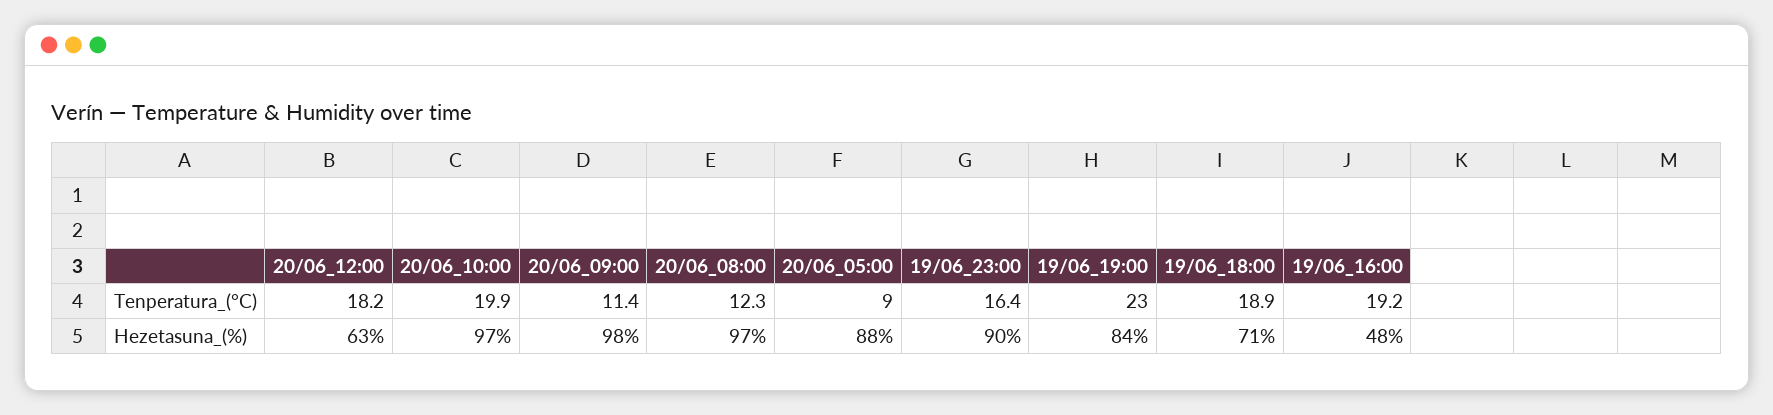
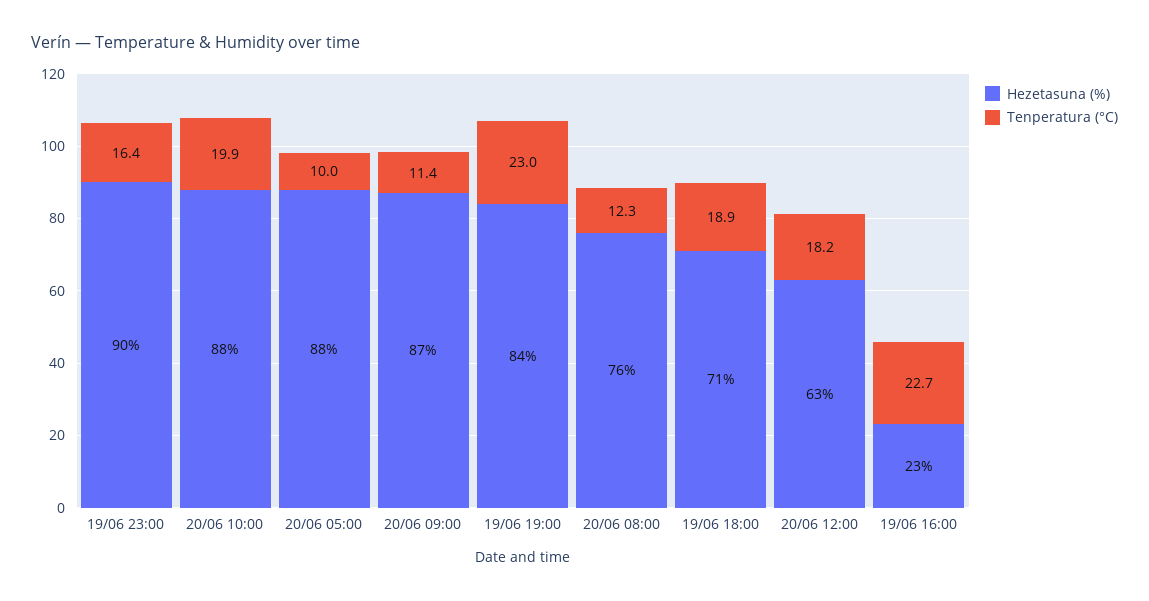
Tenperatura_(°C), 20/06_05:00: 9 -> 10
Tenperatura_(°C), 19/06_16:00: 19.2 -> 22.7
Hezetasuna_(%), 20/06_10:00: 97 -> 88
Hezetasuna_(%), 20/06_09:00: 98 -> 87
Hezetasuna_(%), 20/06_08:00: 97 -> 76
Hezetasuna_(%), 19/06_16:00: 48 -> 23

